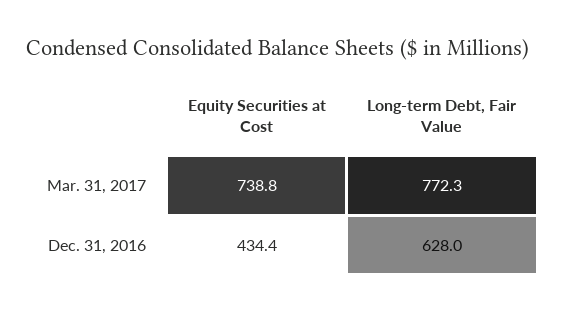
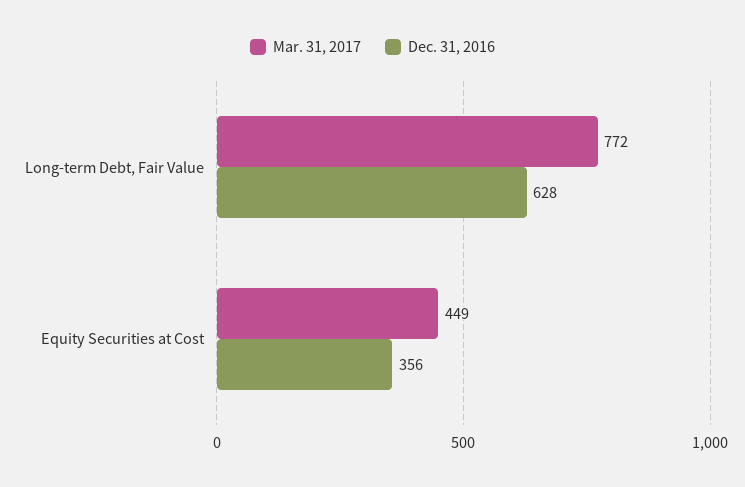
Mar. 31, 2017, Equity Securities at Cost: 738.8 -> 449
Dec. 31, 2016, Equity Securities at Cost: 434.4 -> 356

